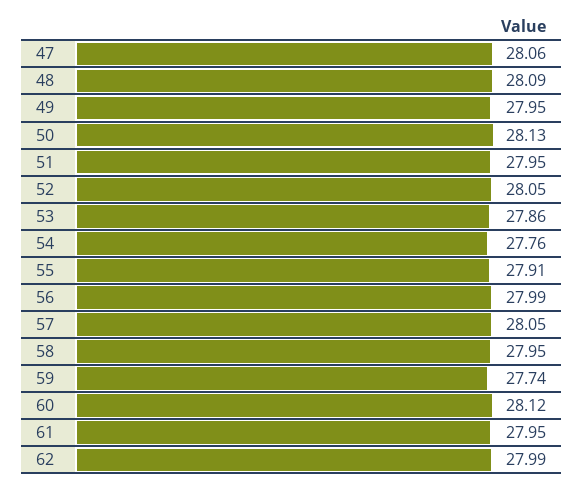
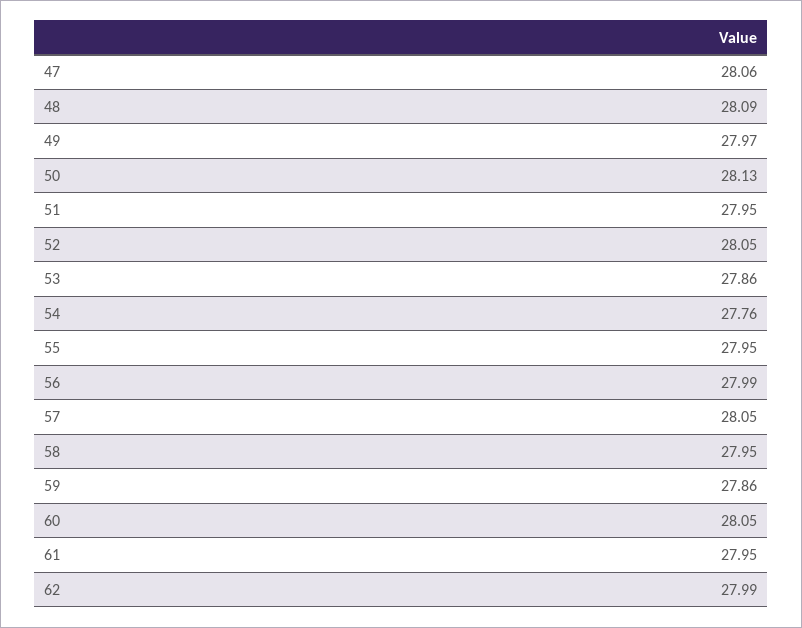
49: 27.95 -> 27.97
55: 27.91 -> 27.95
59: 27.74 -> 27.86
60: 28.12 -> 28.05

